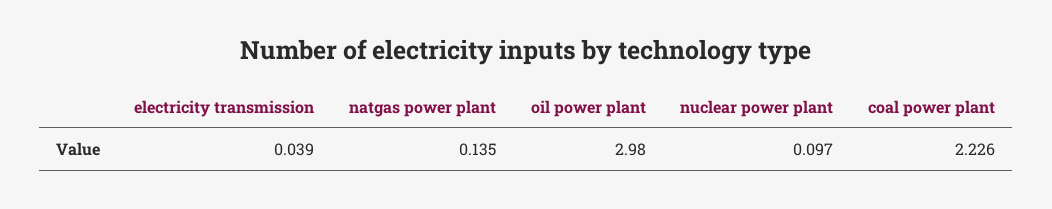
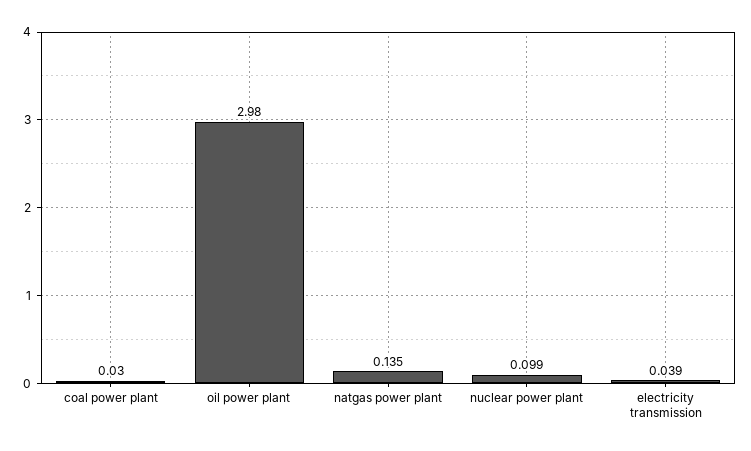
nuclear power plant: 0.097 -> 0.099
coal power plant: 2.226 -> 0.03

